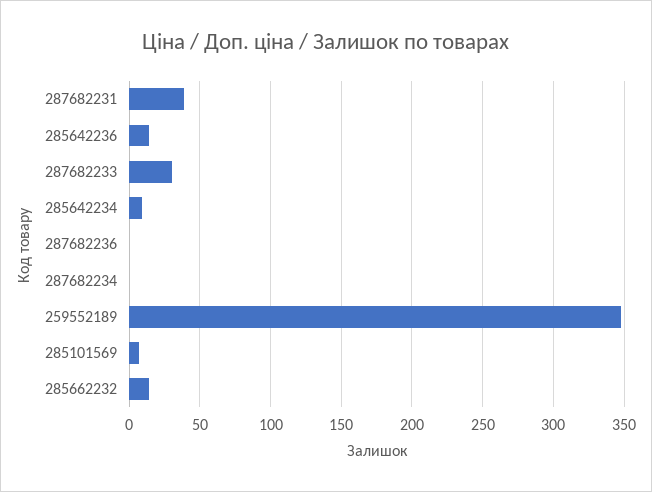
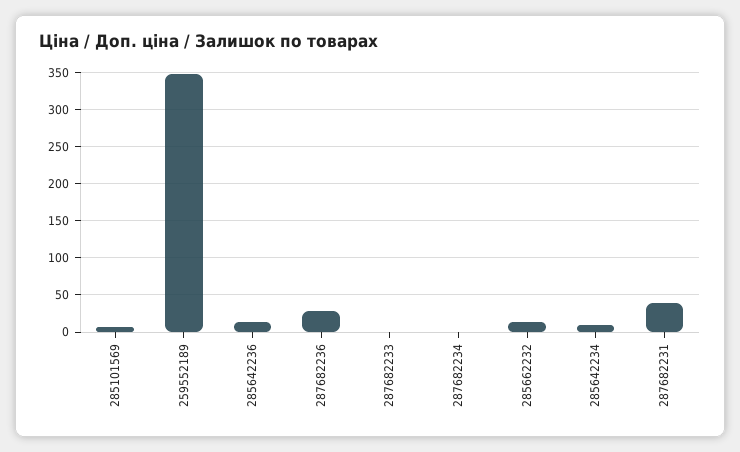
287682233: 30 -> 0
287682236: 0 -> 30

